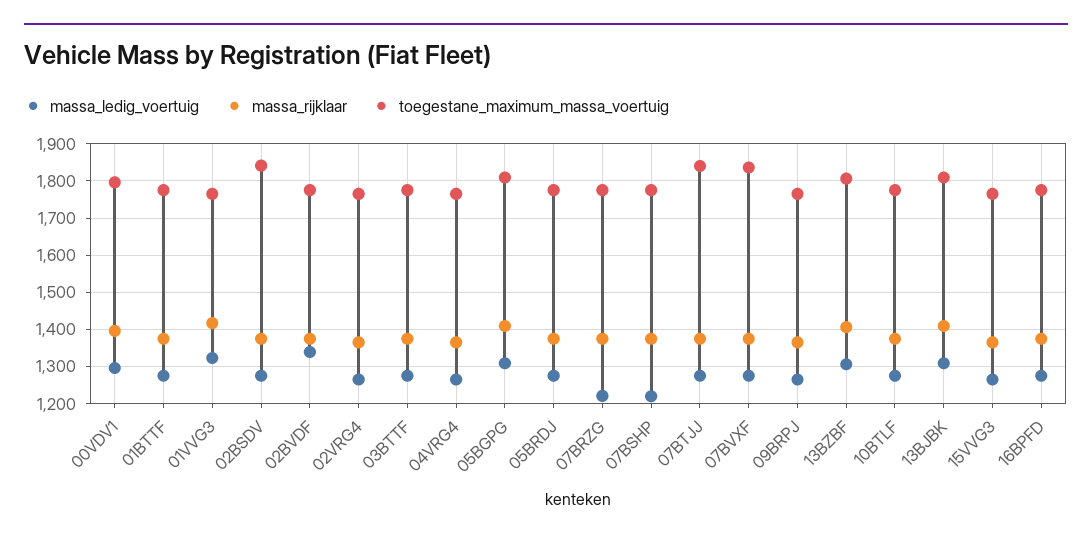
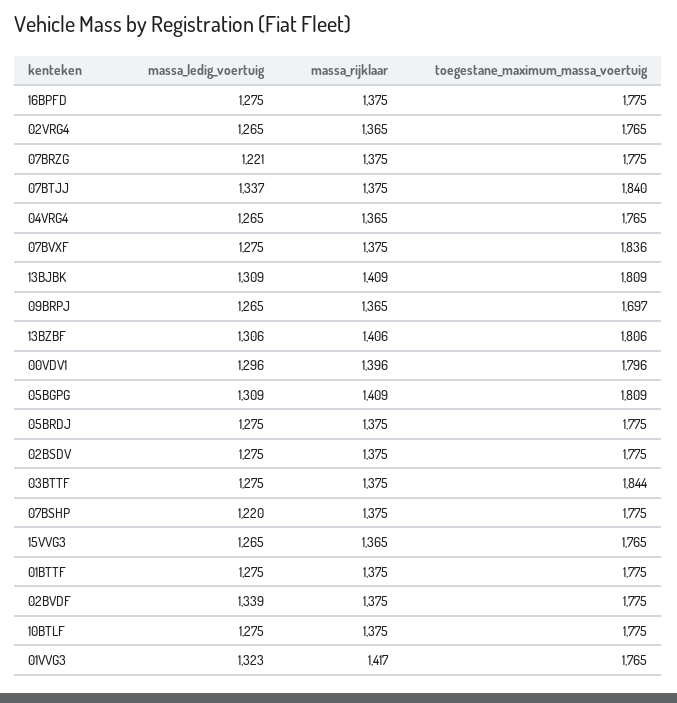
toegestane_maximum_massa_voertuig, 02BSDV: 1840 -> 1775
toegestane_maximum_massa_voertuig, 03BTTF: 1780 -> 1844
massa_ledig_voertuig, 07BTJJ: 1280 -> 1337
toegestane_maximum_massa_voertuig, 09BRPJ: 1760 -> 1697

